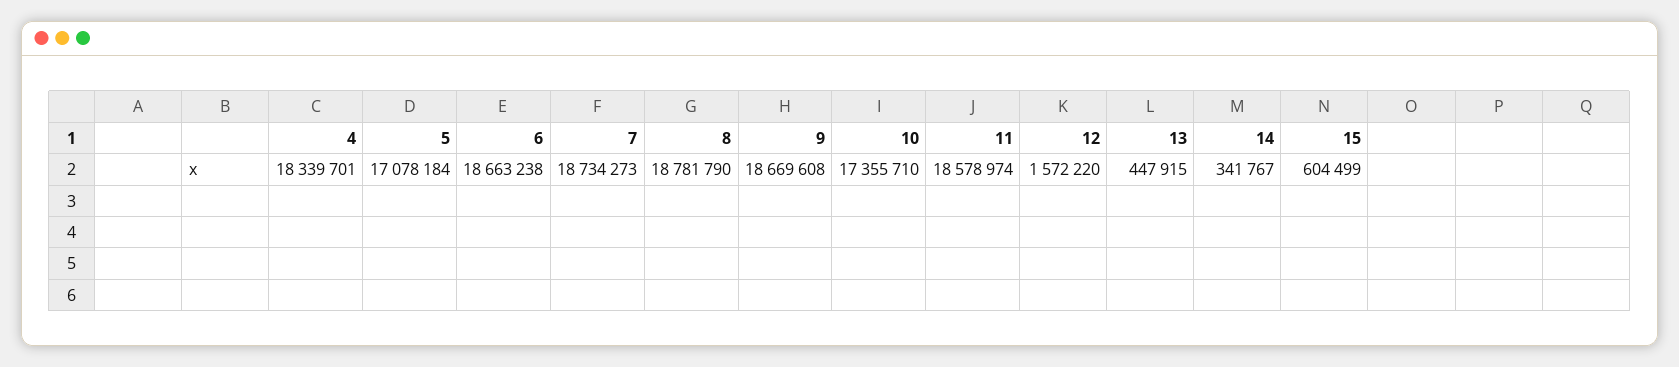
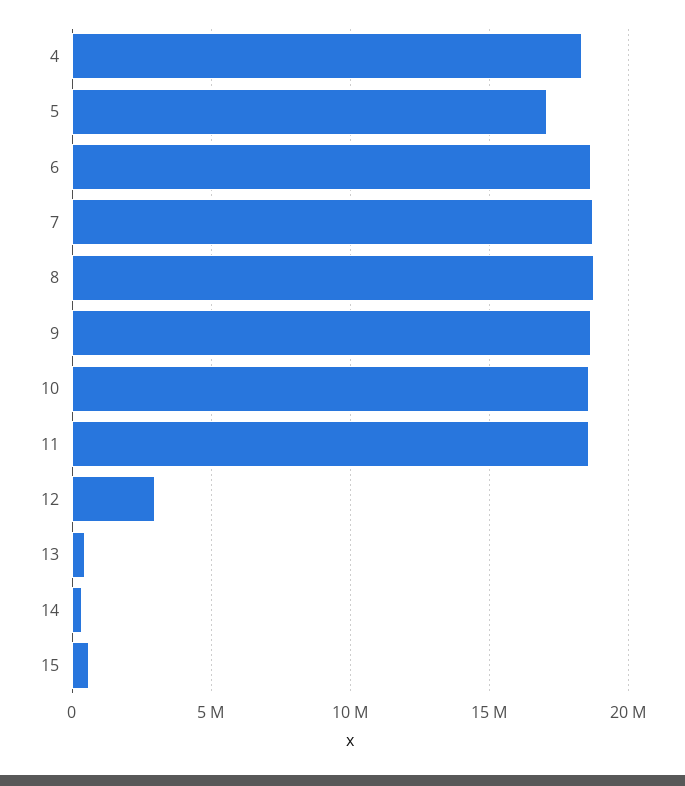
10: 17355710 -> 18500000
12: 1572220 -> 3000000

